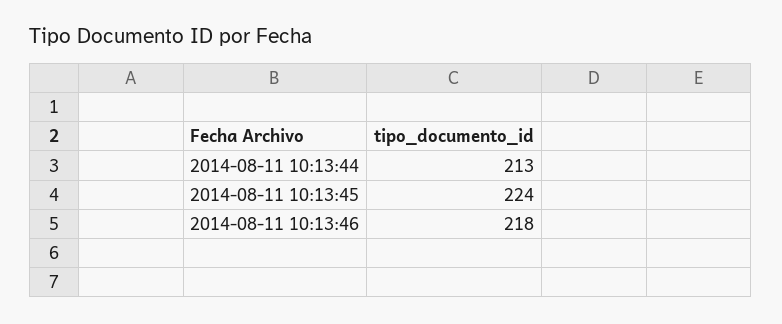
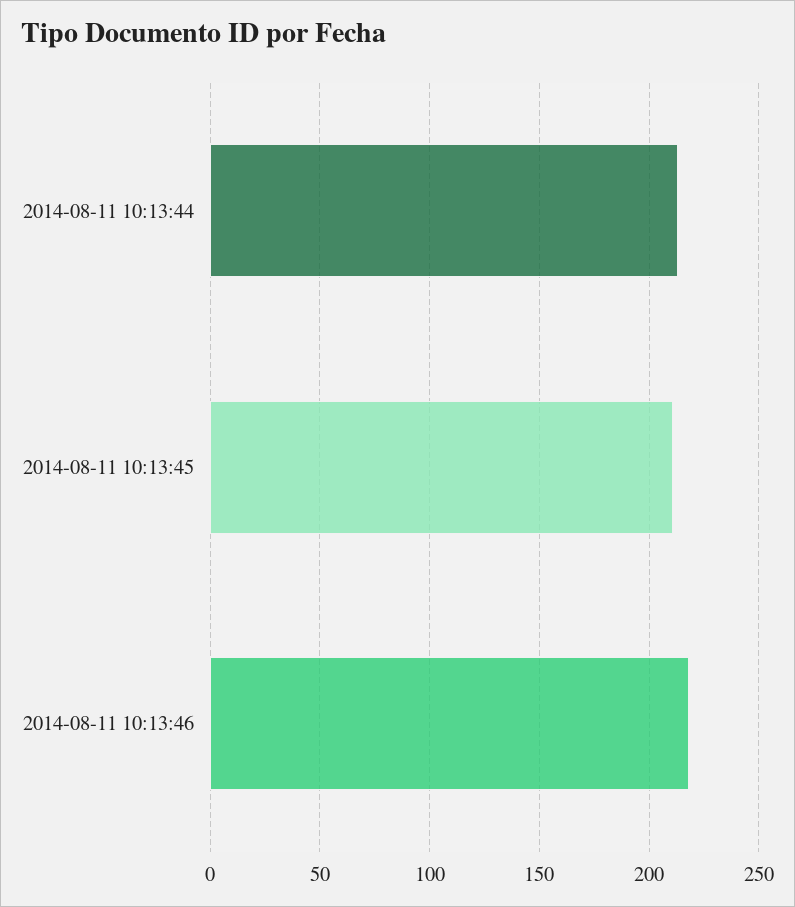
2014-08-11 10:13:45: 224 -> 210

